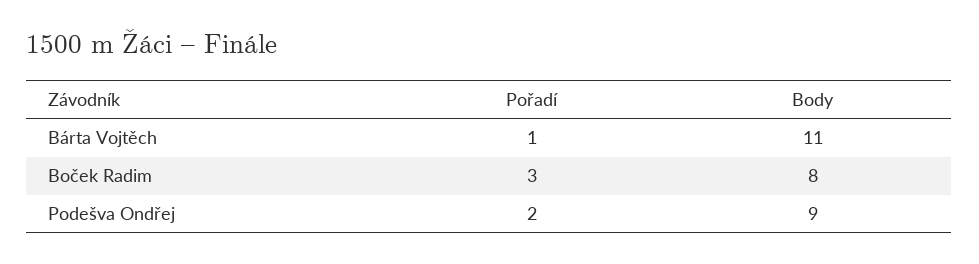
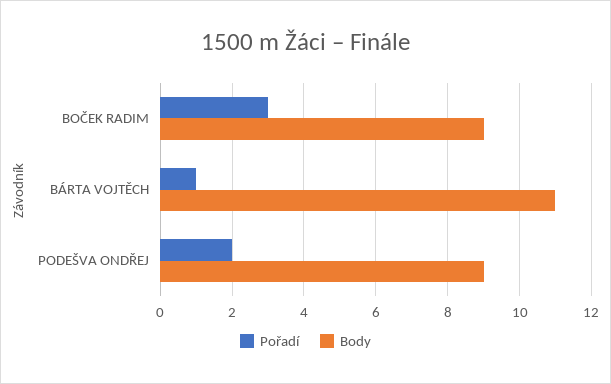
Body, Boček Radim: 8 -> 9

